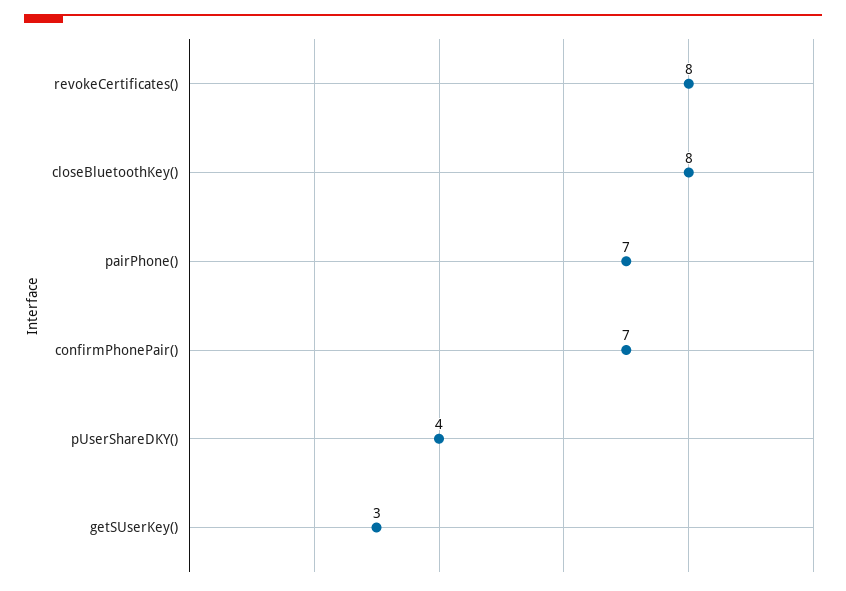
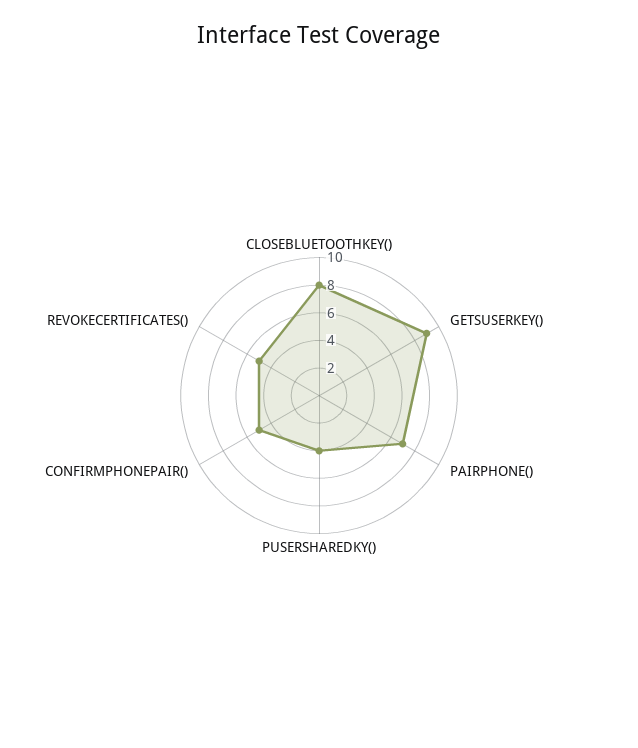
revokeCertificates(): 8 -> 5
confirmPhonePair(): 7 -> 5
getSUserKey(): 3 -> 9

